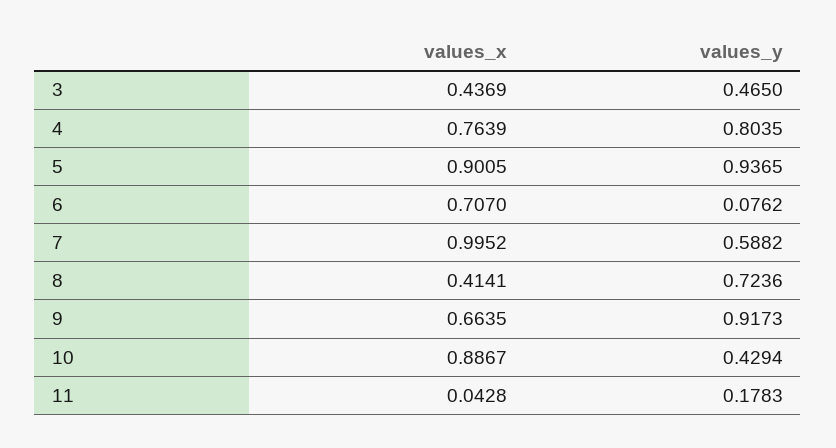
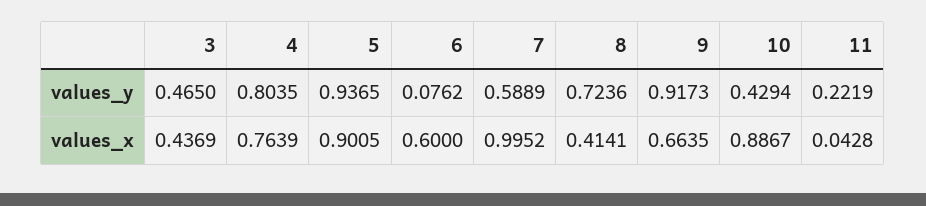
values_x, 6: 0.707 -> 0.6
values_y, 7: 0.5882 -> 0.5889
values_y, 11: 0.1783 -> 0.2219

